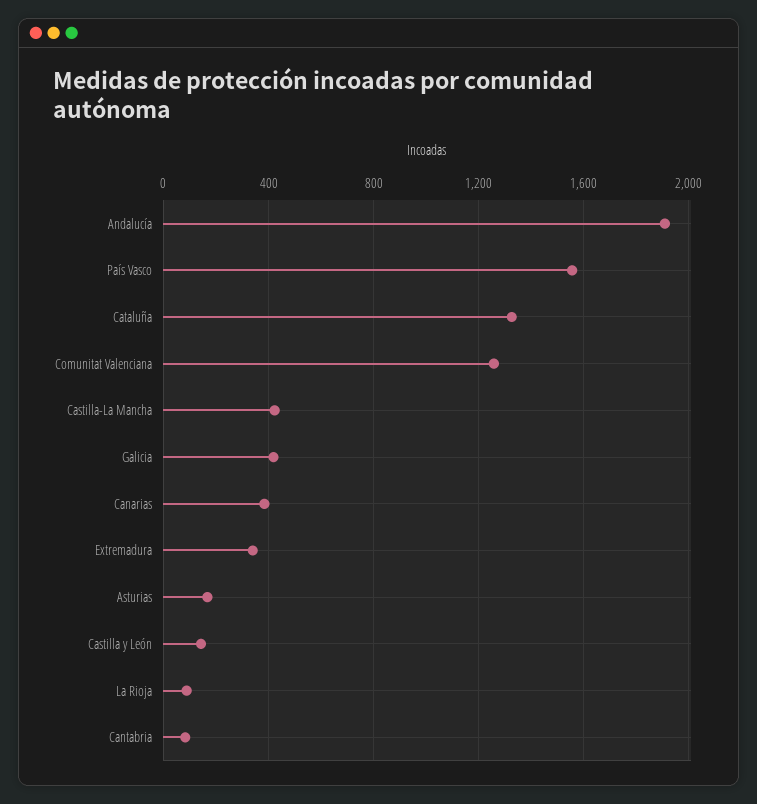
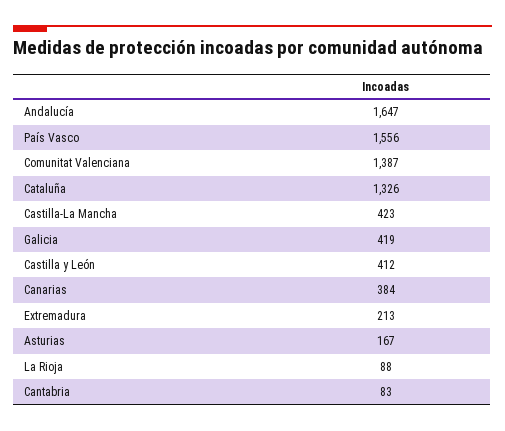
Andalucía: 1900 -> 1647
Comunitat Valenciana: 1250 -> 1387
Extremadura: 350 -> 213
Castilla y León: 150 -> 412

